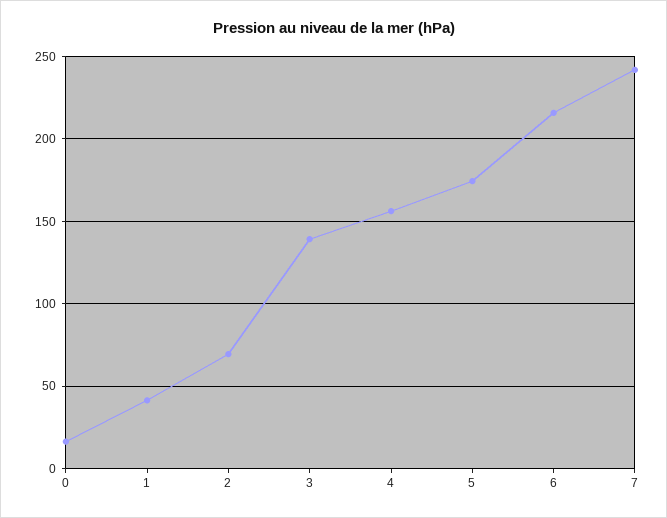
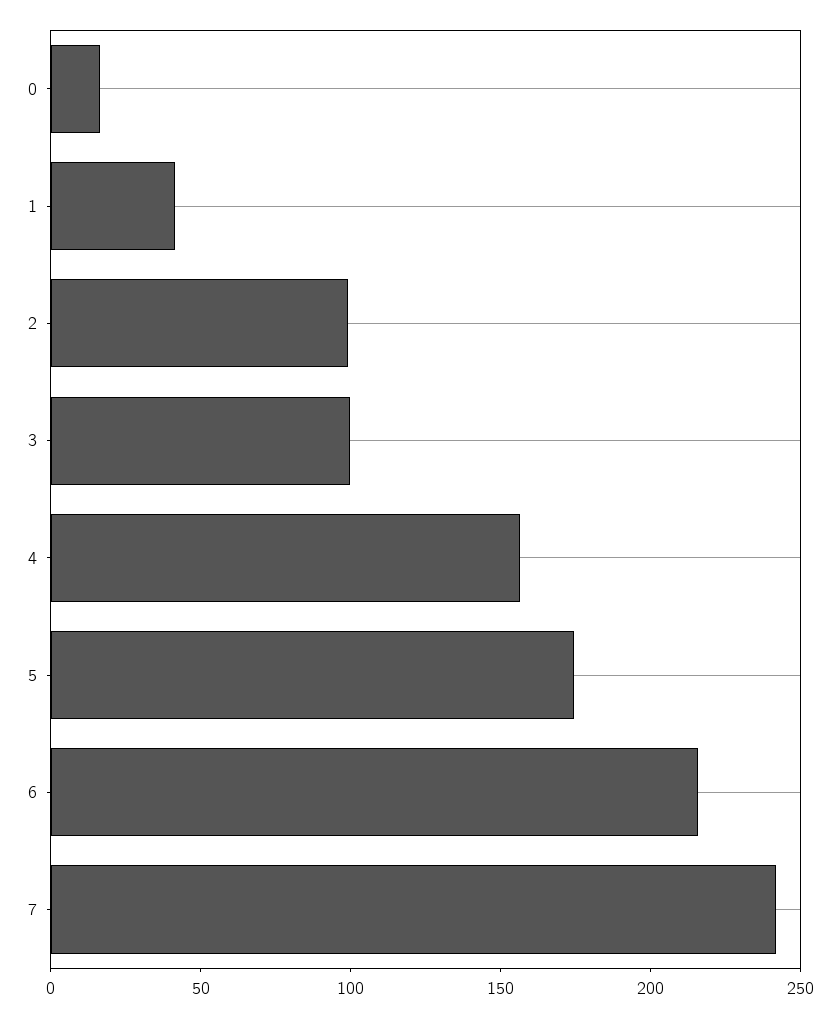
2: 70 -> 100
3: 140 -> 100

